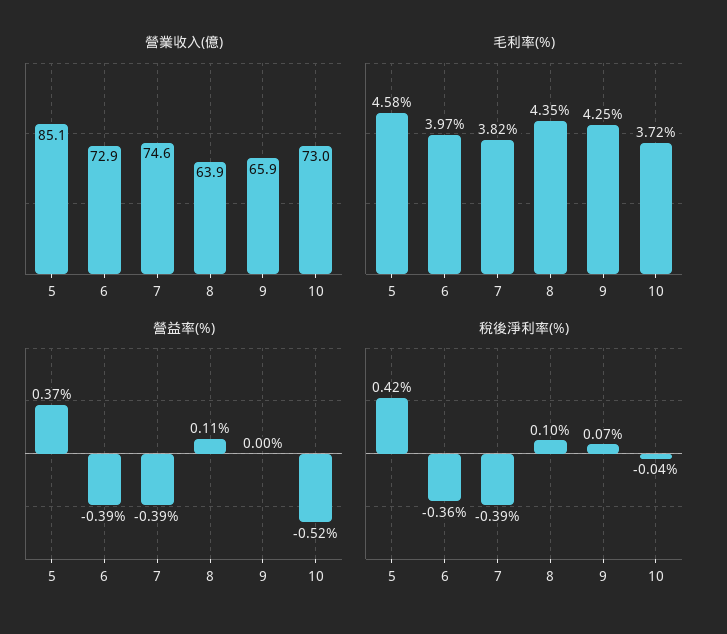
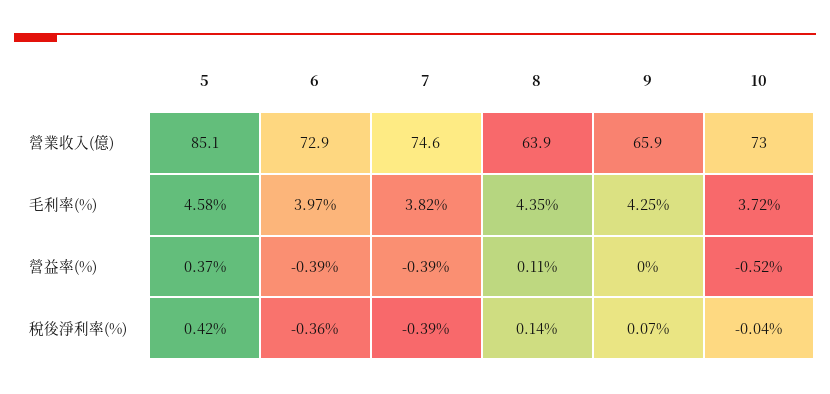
稅後淨利率(%), 8: 0.1 -> 0.14

